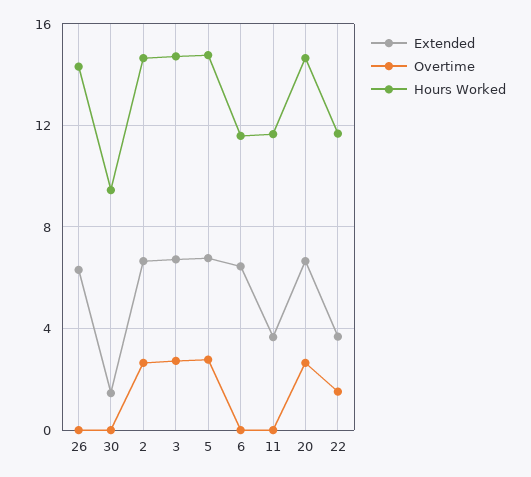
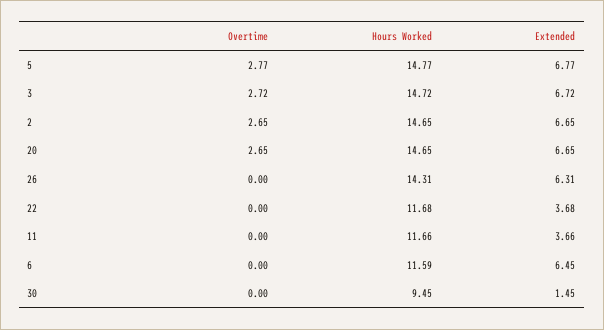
Overtime, 22: 1.5 -> 0

